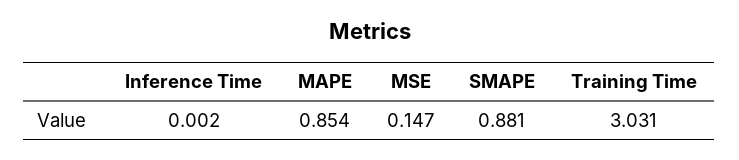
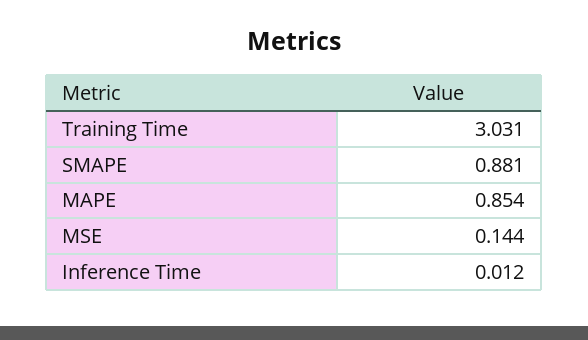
Inference Time: 0.002 -> 0.012
MSE: 0.147 -> 0.144

